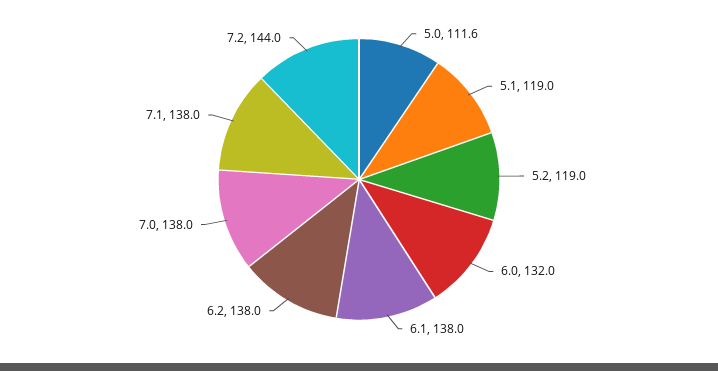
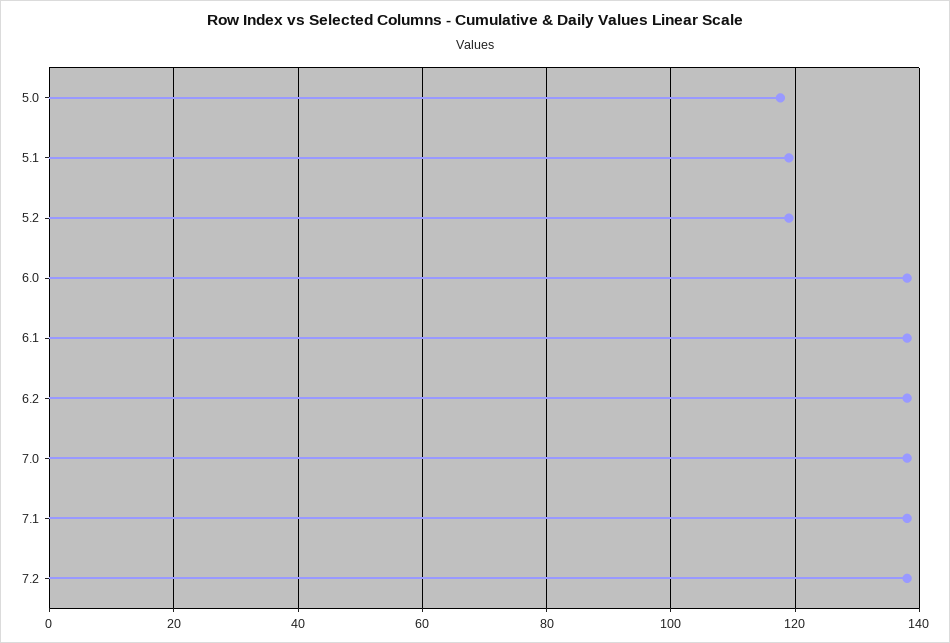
5.0: 111.6 -> 118
6.0: 132 -> 138
7.2: 144 -> 138

